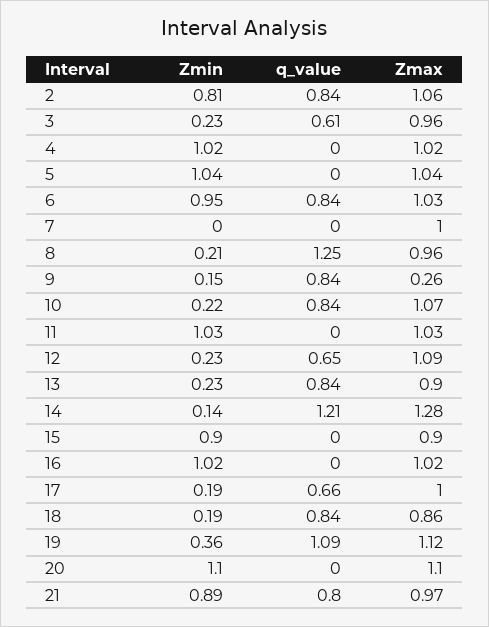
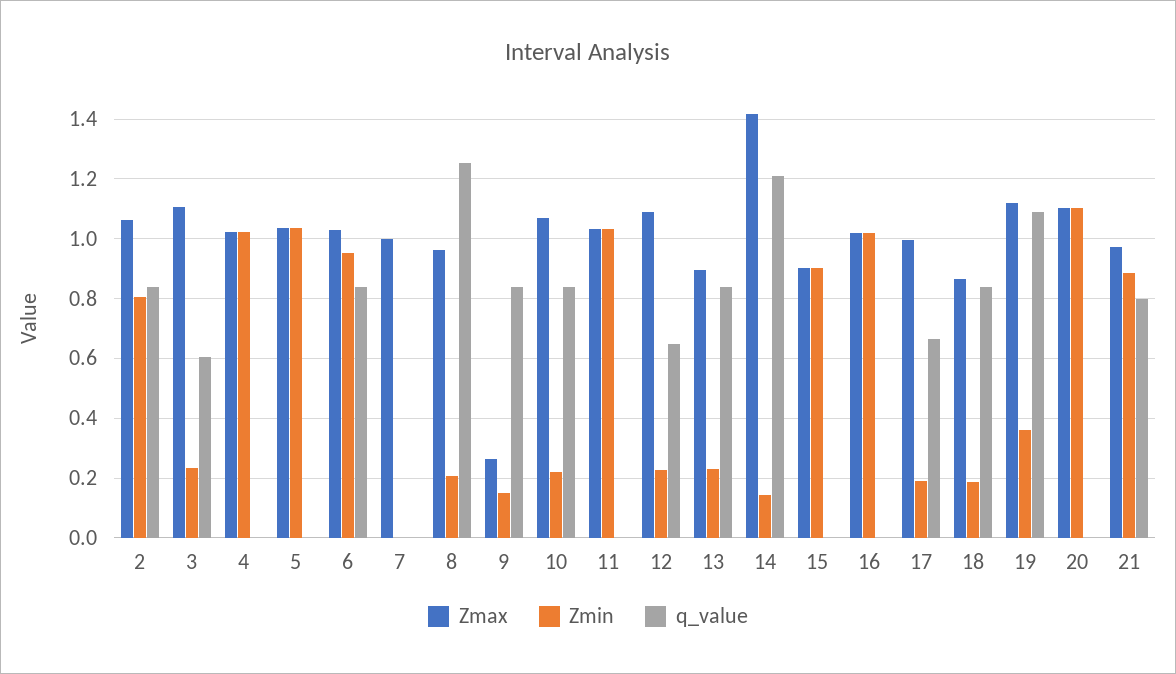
Zmax, 3: 0.96 -> 1.1
Zmax, 14: 1.28 -> 1.425

